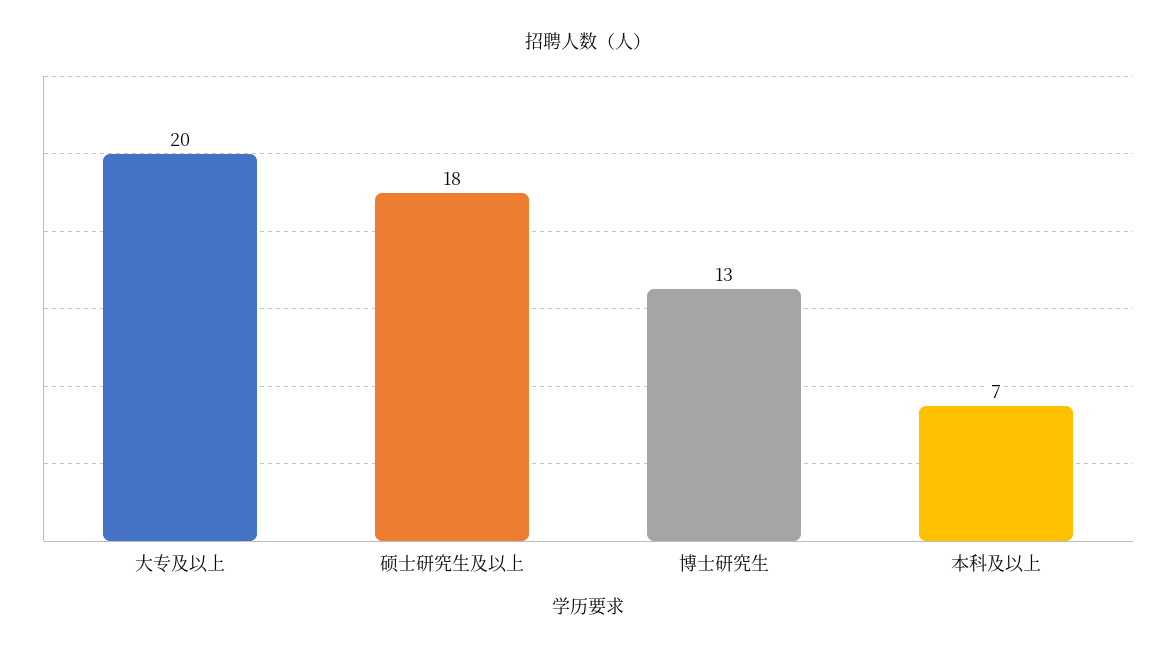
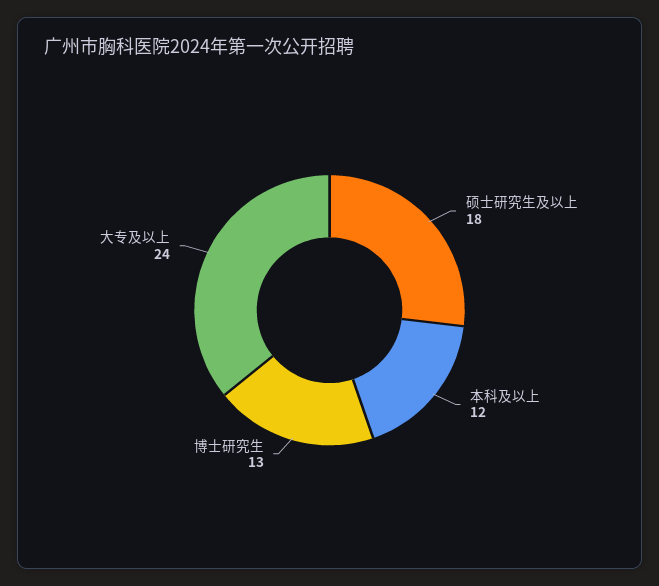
大专及以上: 20 -> 24
本科及以上: 7 -> 12

